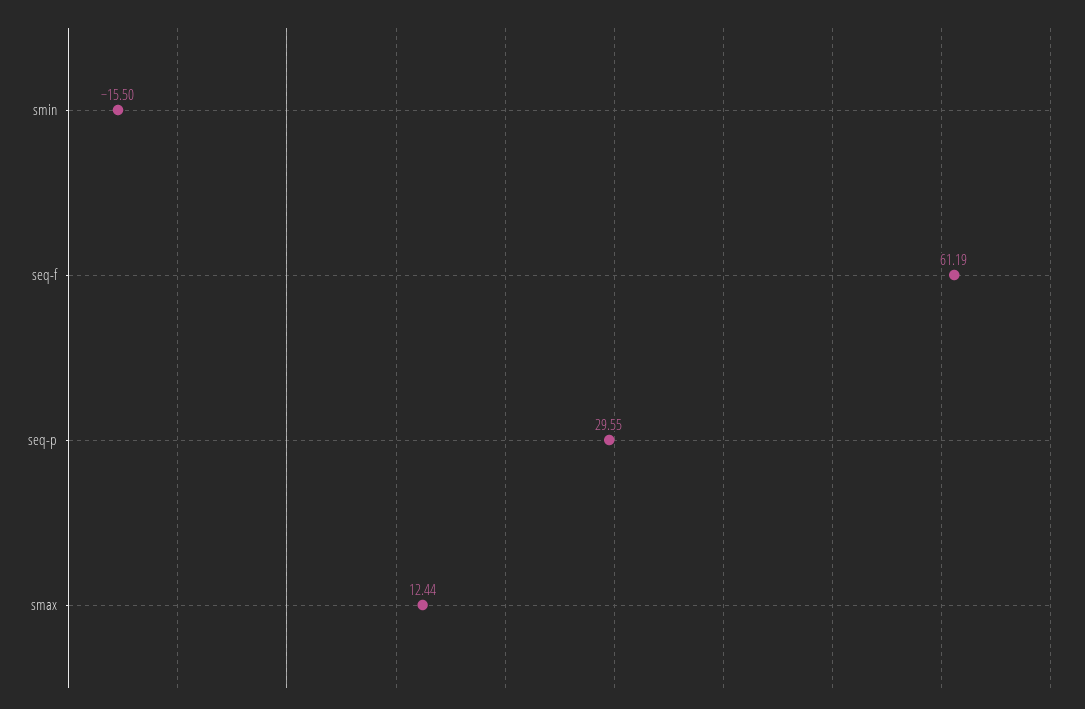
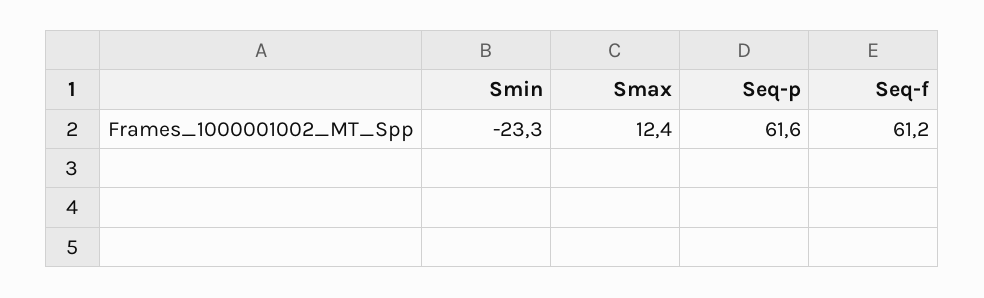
smin: -15.5 -> -23.3
seq-p: 29.55 -> 61.6

